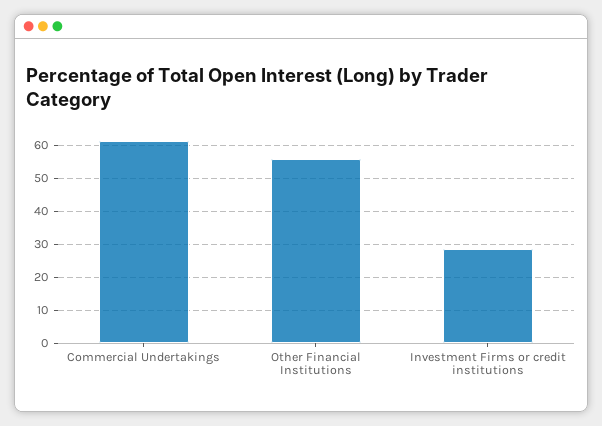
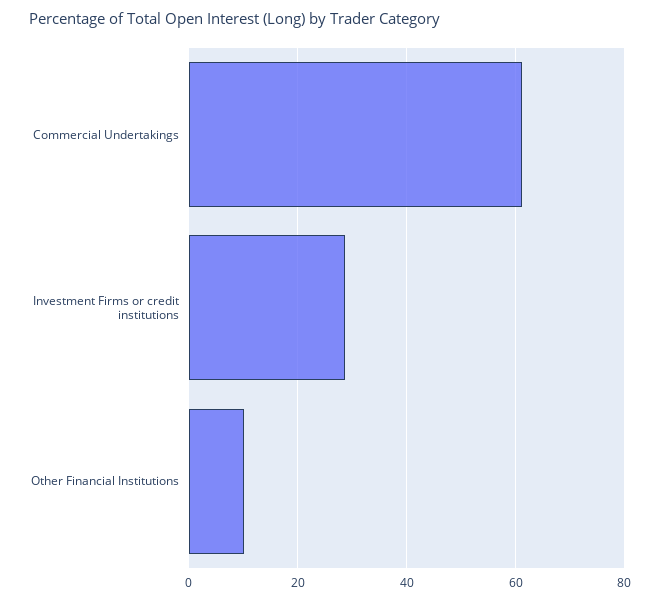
Other Financial Institutions: 56 -> 10

